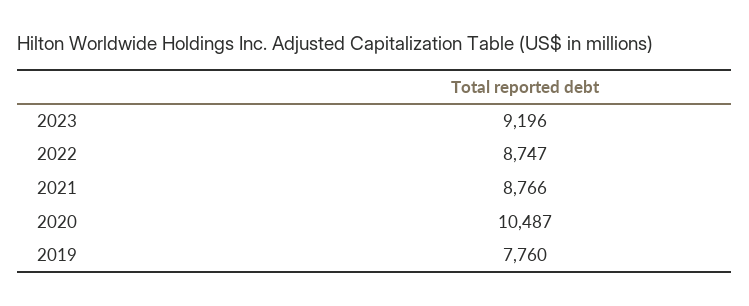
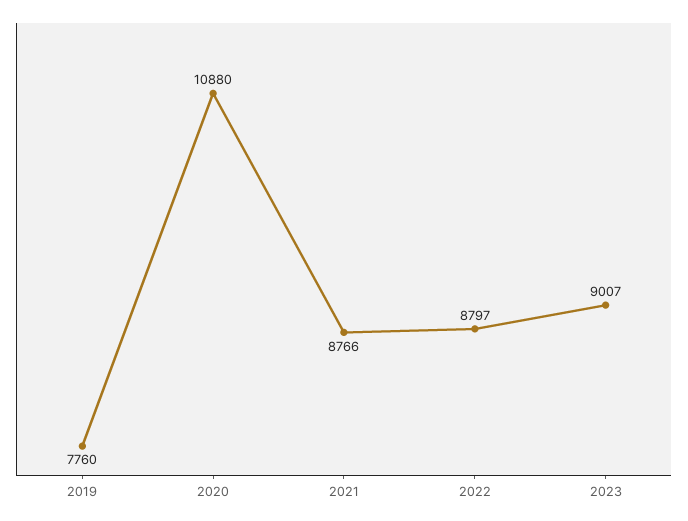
2023: 9196 -> 9007
2022: 8747 -> 8797
2020: 10487 -> 10880

